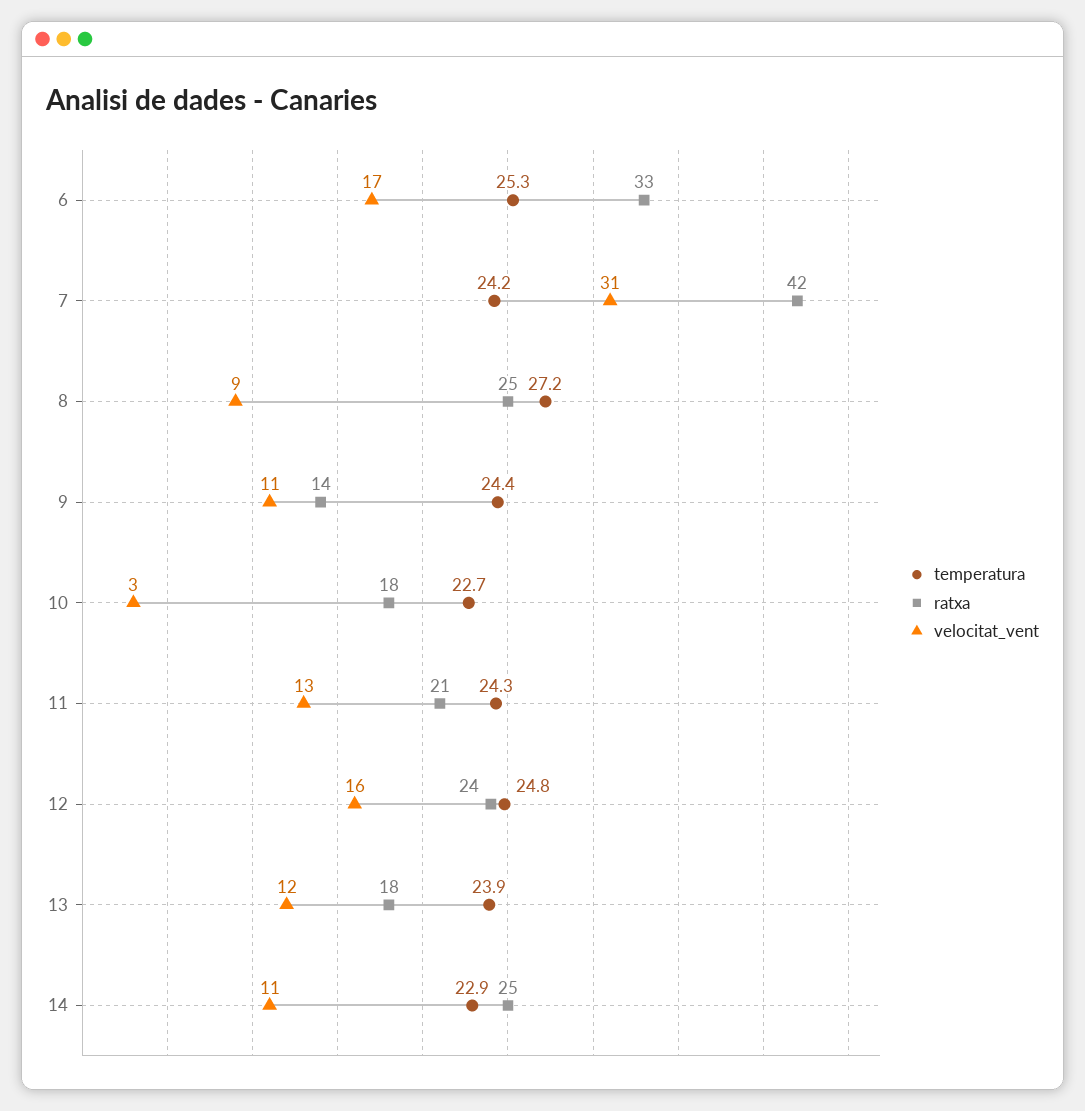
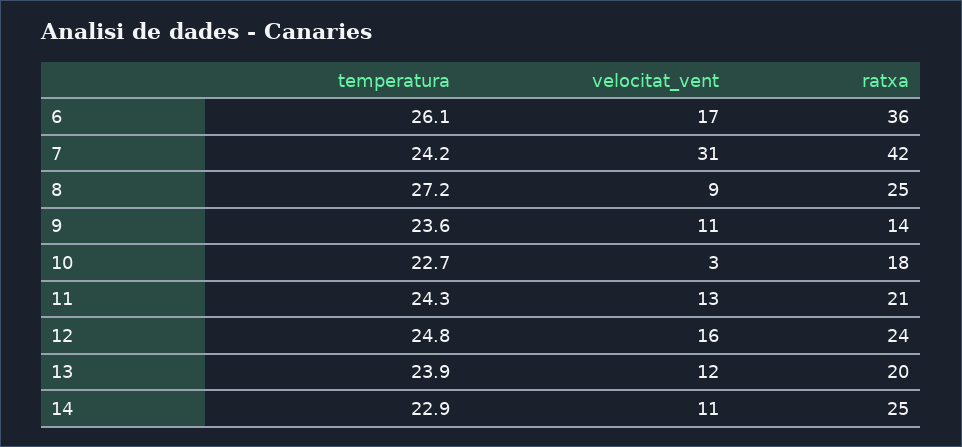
temperatura, 6: 25.3 -> 26.1
ratxa, 6: 33 -> 36
temperatura, 9: 24.4 -> 23.6
ratxa, 13: 18 -> 20

